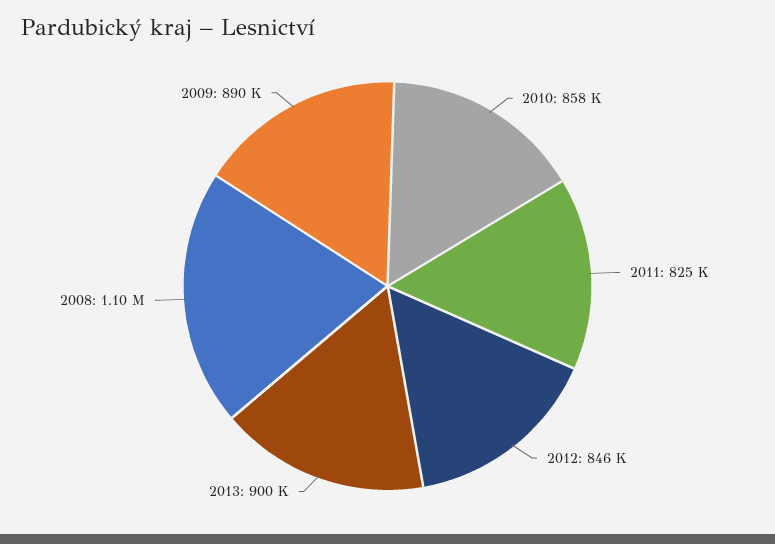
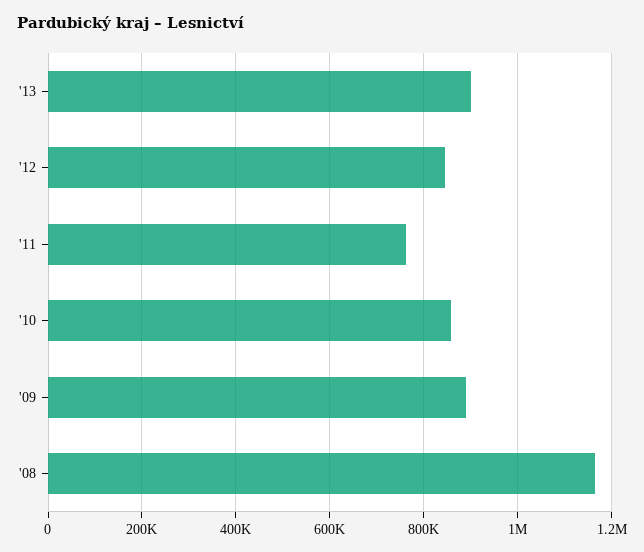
2011: 825000 -> 760000
2008: 1100000 -> 1160000

